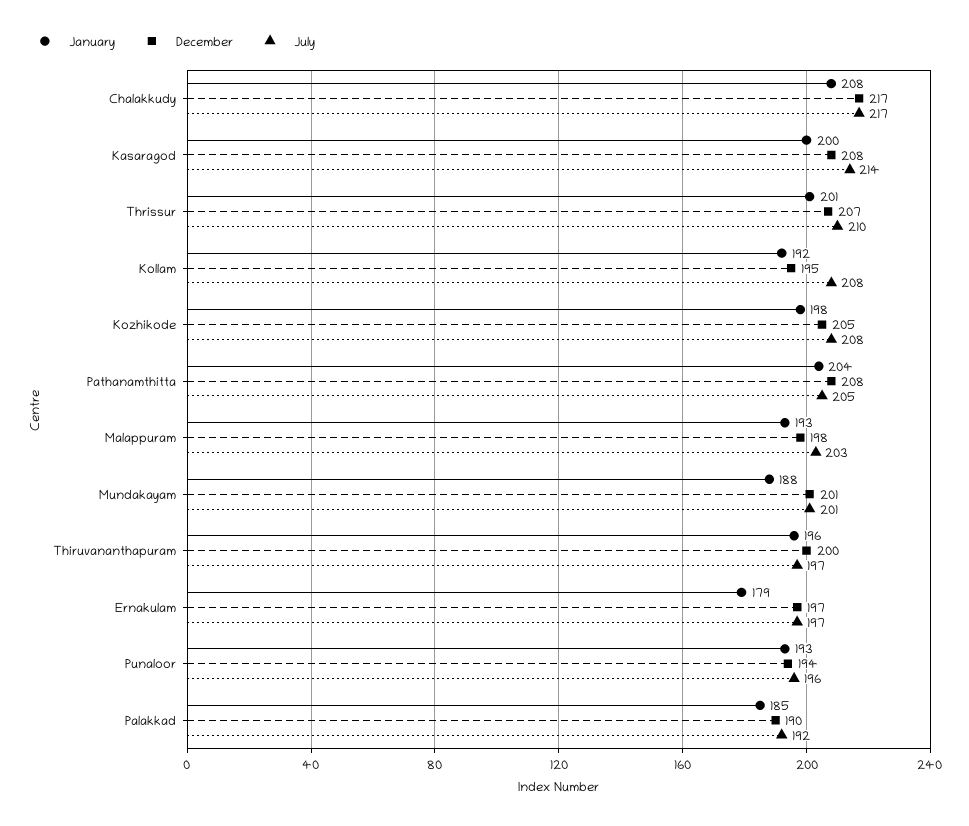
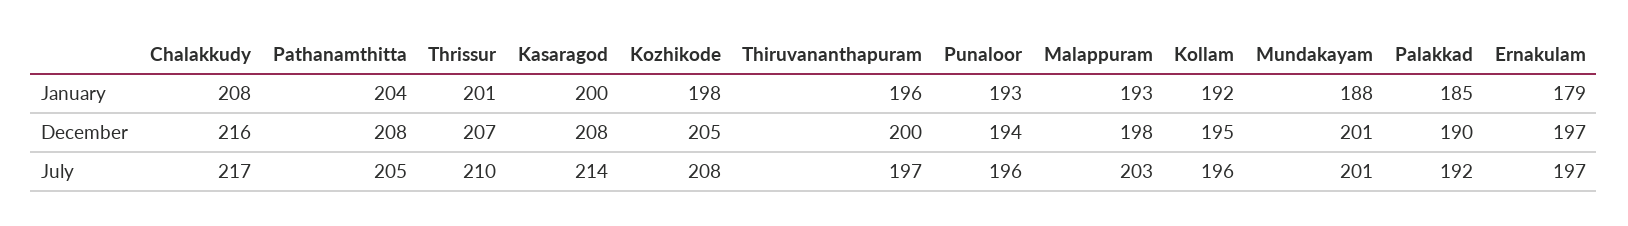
December, Chalakkudy: 217 -> 216
July, Kollam: 208 -> 196

